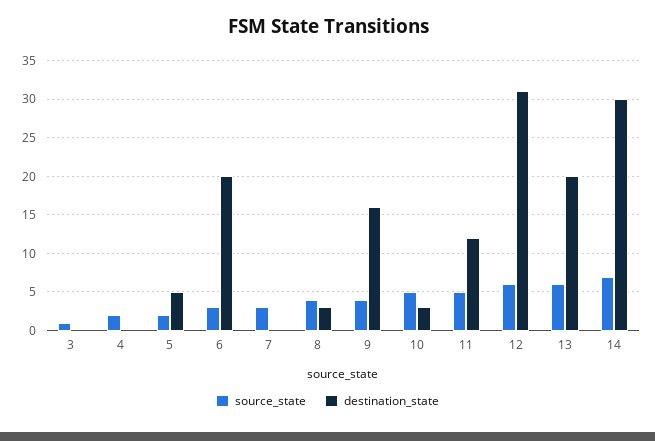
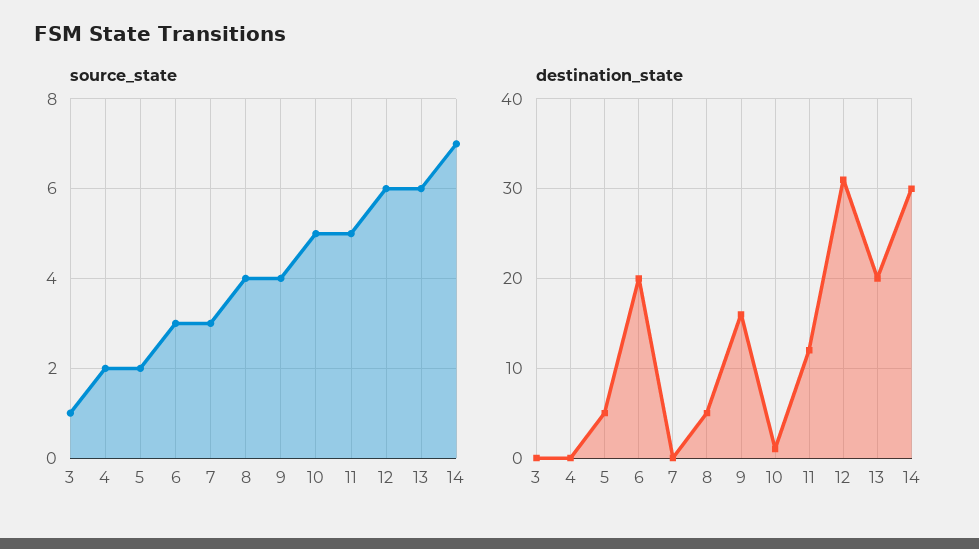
destination_state, 8: 3 -> 5
destination_state, 10: 3 -> 1

